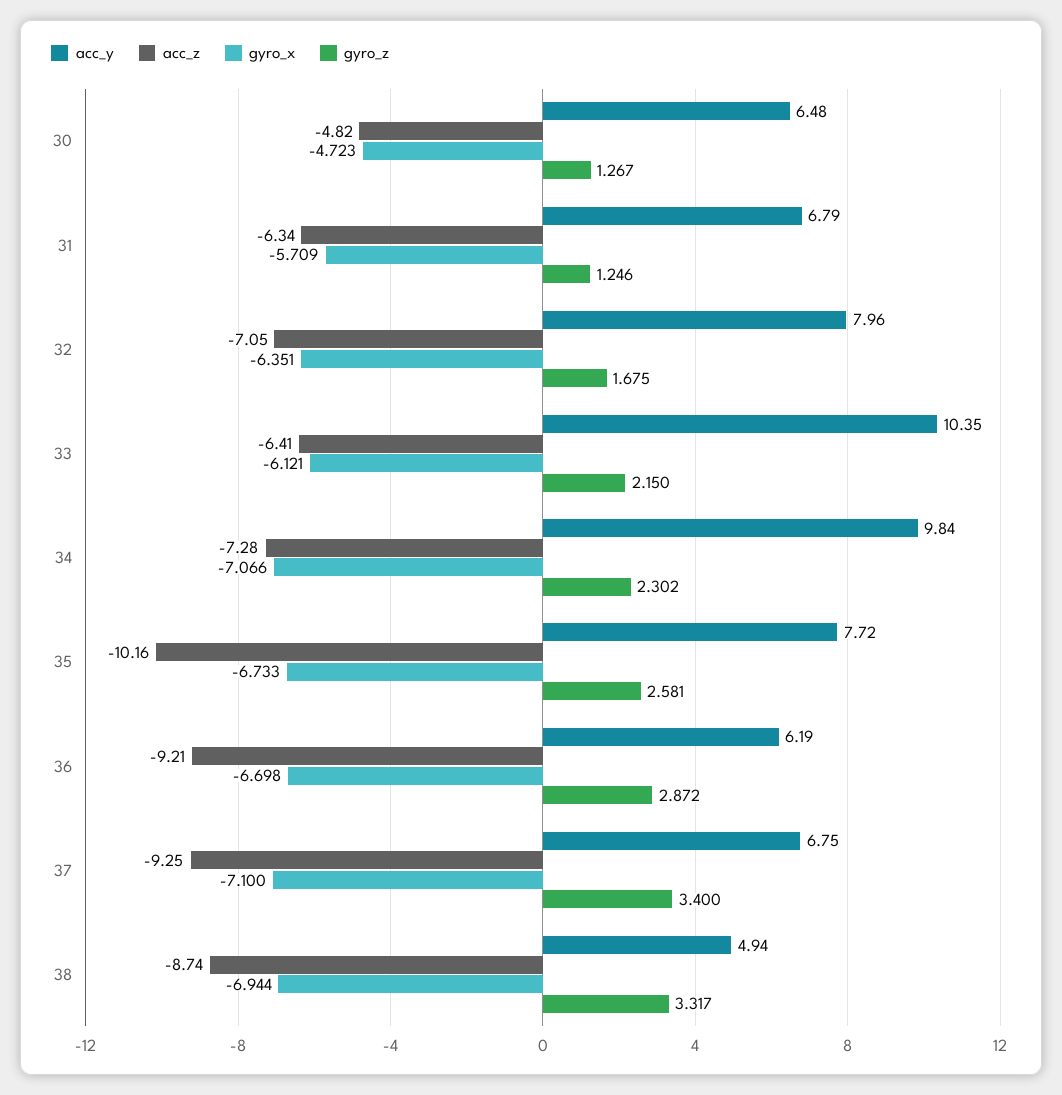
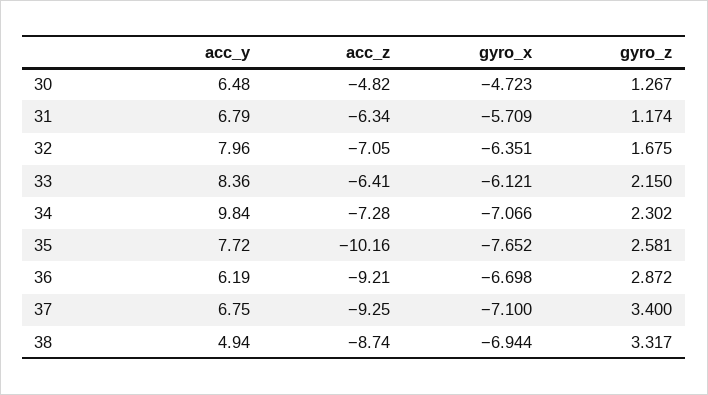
gyro_z, 31: 1.246 -> 1.174
acc_y, 33: 10.35 -> 8.36
gyro_x, 35: -6.733 -> -7.652

